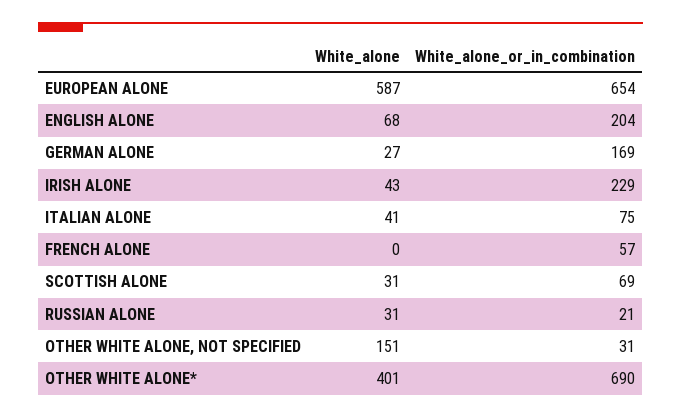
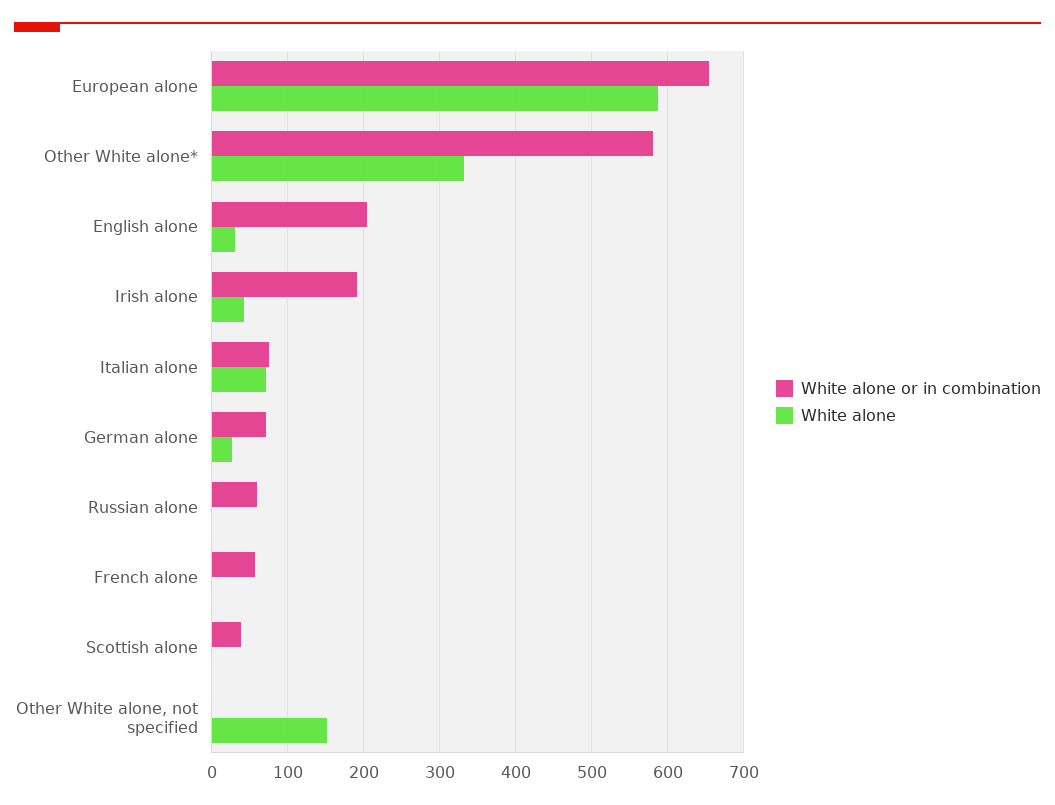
White_alone, ENGLISH ALONE: 68 -> 30
White_alone_or_in_combination, GERMAN ALONE: 169 -> 70
White_alone_or_in_combination, IRISH ALONE: 229 -> 190
White_alone, ITALIAN ALONE: 41 -> 70
White_alone, SCOTTISH ALONE: 31 -> 0
White_alone_or_in_combination, SCOTTISH ALONE: 69 -> 40
White_alone, RUSSIAN ALONE: 31 -> 0
White_alone_or_in_combination, RUSSIAN ALONE: 21 -> 60
White_alone_or_in_combination, OTHER WHITE ALONE, NOT SPECIFIED: 31 -> 0
White_alone, OTHER WHITE ALONE*: 401 -> 330
White_alone_or_in_combination, OTHER WHITE ALONE*: 690 -> 580

